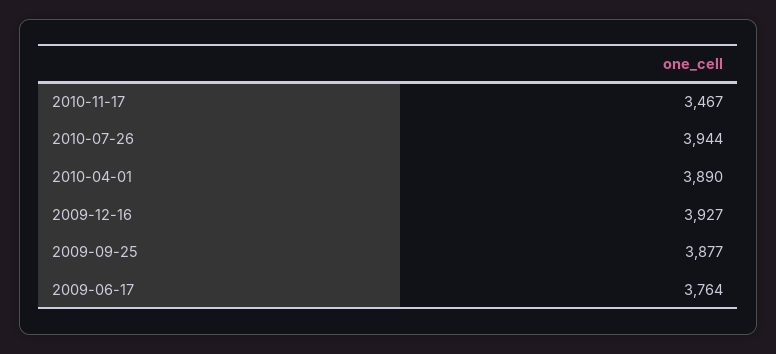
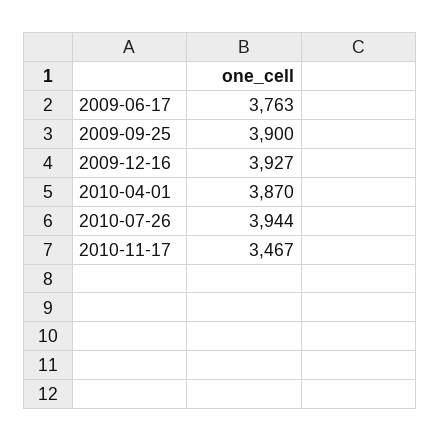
2010-04-01: 3890 -> 3870
2009-09-25: 3877 -> 3900
2009-06-17: 3764 -> 3763

